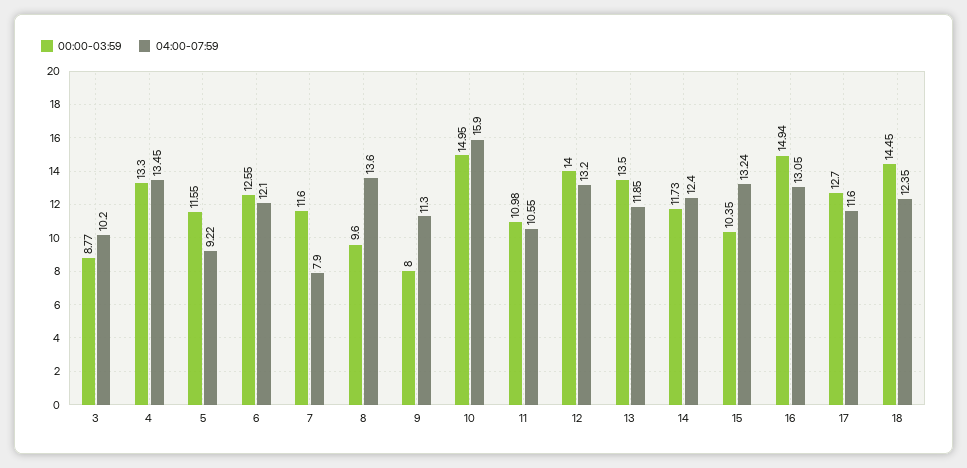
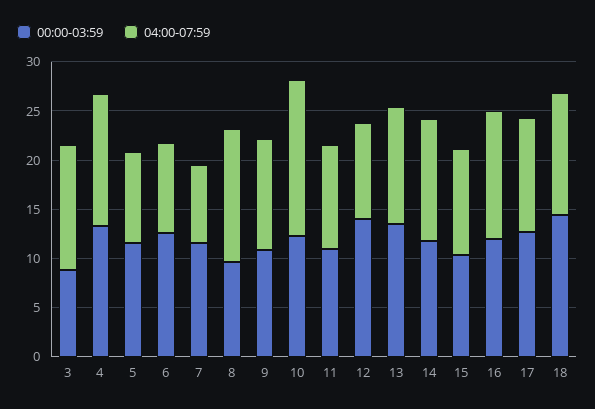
04:00-07:59, 3: 10.2 -> 13
04:00-07:59, 6: 12.1 -> 9
00:00-03:59, 9: 8 -> 11
00:00-03:59, 10: 14.95 -> 12
04:00-07:59, 12: 13.2 -> 10
04:00-07:59, 15: 13.24 -> 11
00:00-03:59, 16: 14.94 -> 12

